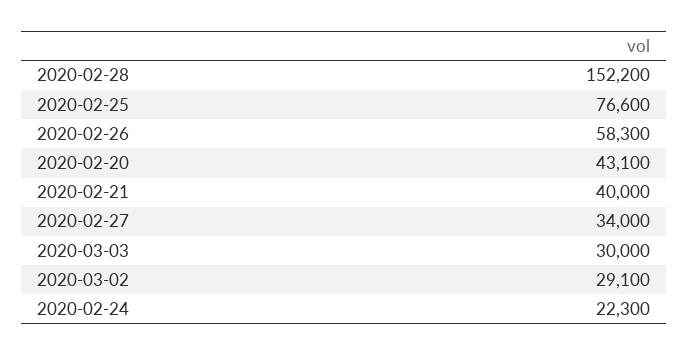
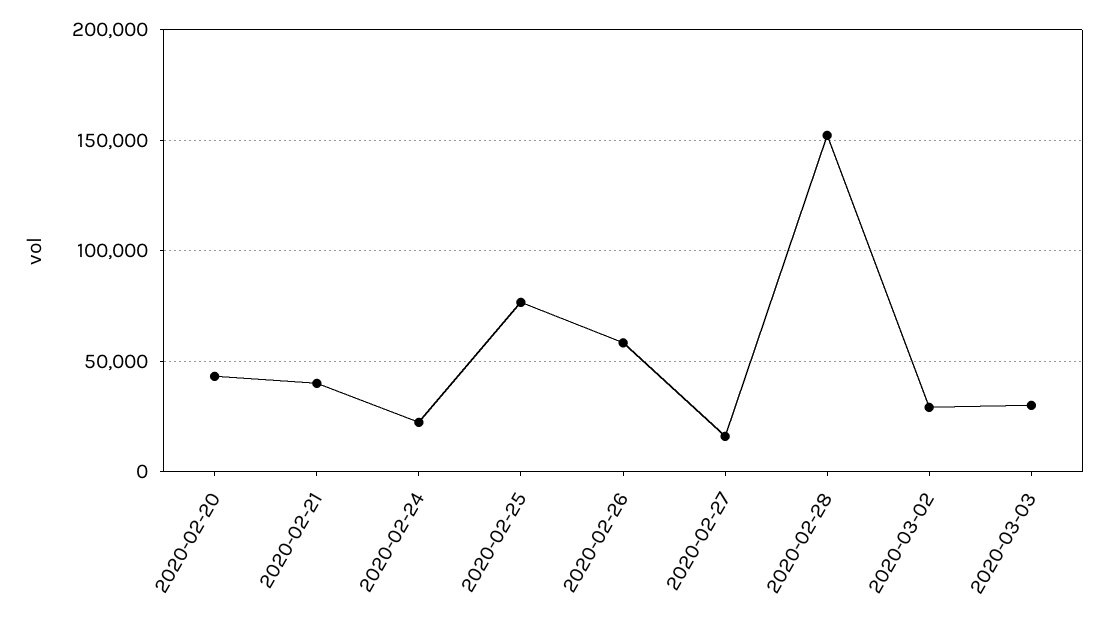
2020-02-27: 34000 -> 15000

